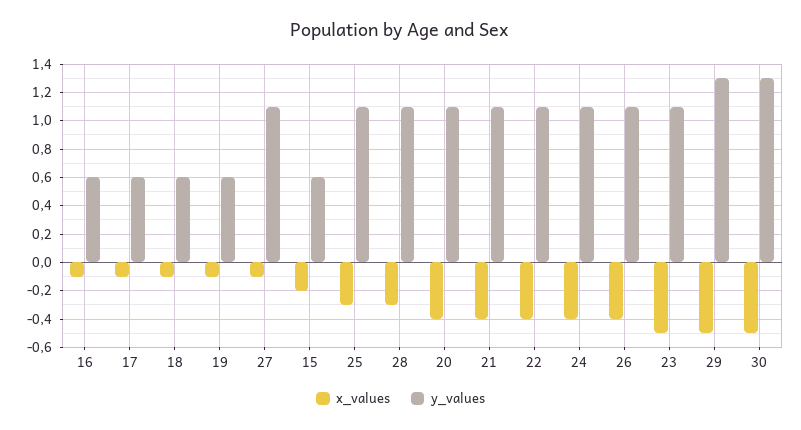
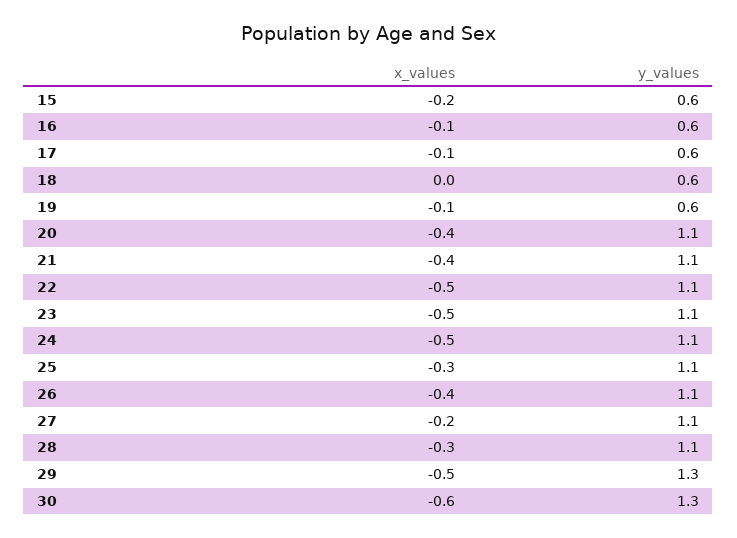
x_values, 18: -0.1 -> 0
x_values, 27: -0.1 -> -0.2
x_values, 22: -0.4 -> -0.5
x_values, 24: -0.4 -> -0.5
x_values, 30: -0.5 -> -0.6

